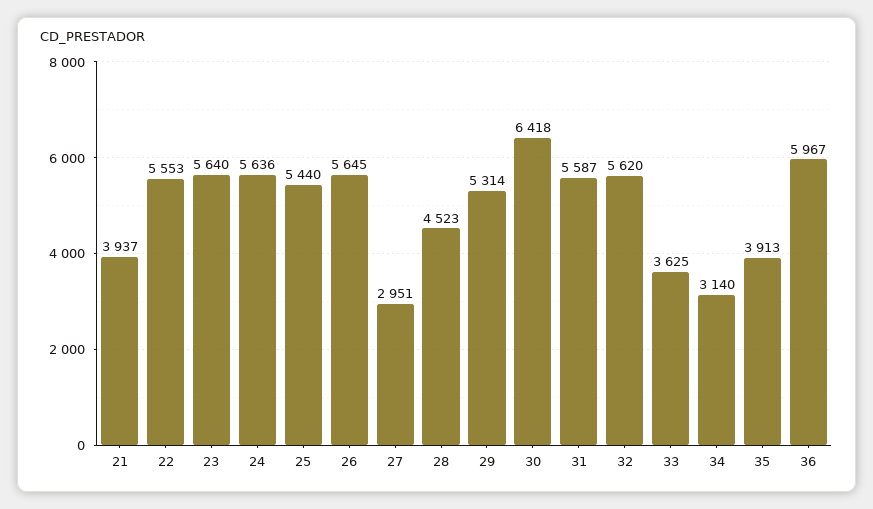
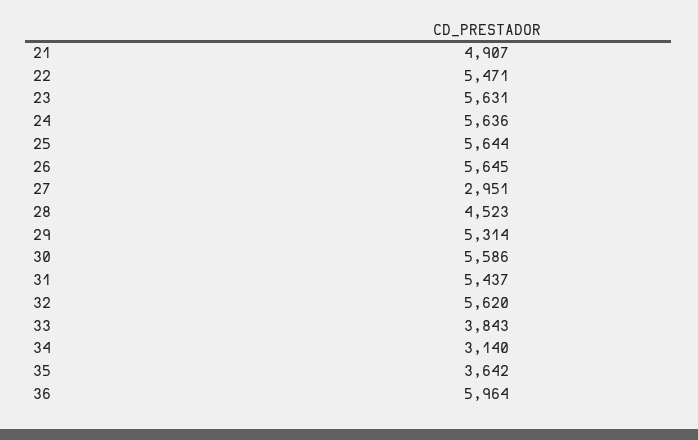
21: 3937 -> 4907
22: 5553 -> 5471
23: 5640 -> 5631
25: 5440 -> 5644
30: 6418 -> 5586
31: 5587 -> 5437
33: 3625 -> 3843
35: 3913 -> 3642
36: 5967 -> 5964

